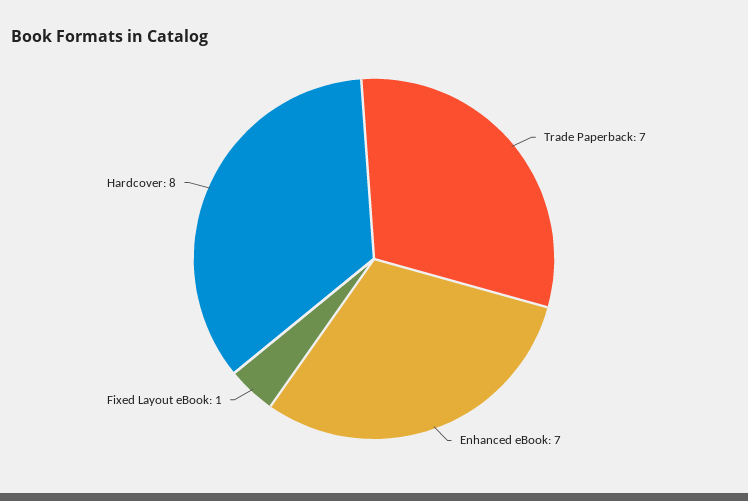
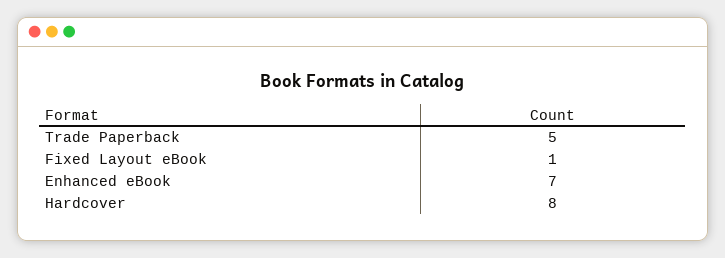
Trade Paperback: 7 -> 5

